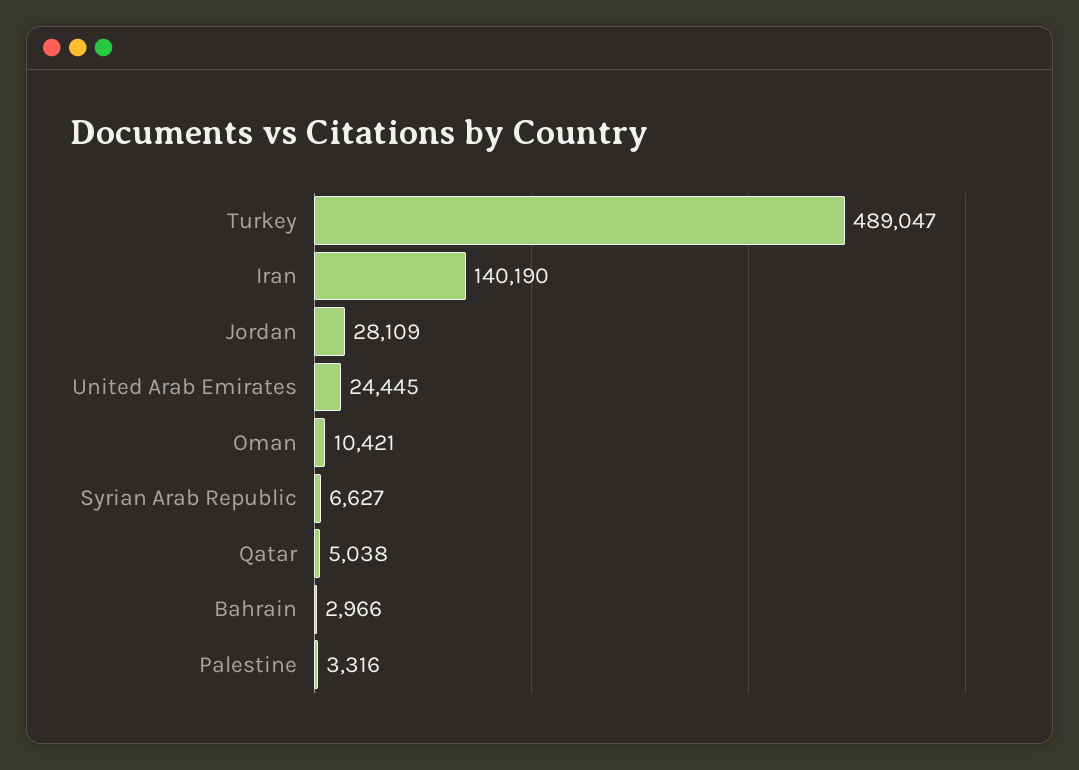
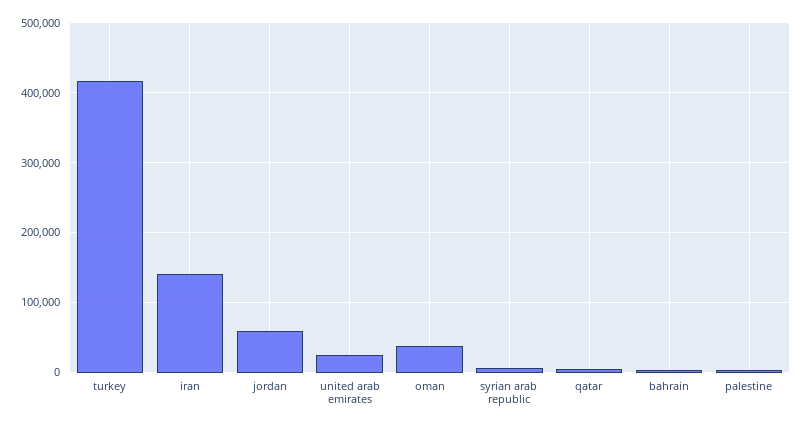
Turkey: 489047 -> 420000
Jordan: 28109 -> 60000
Oman: 10421 -> 40000

